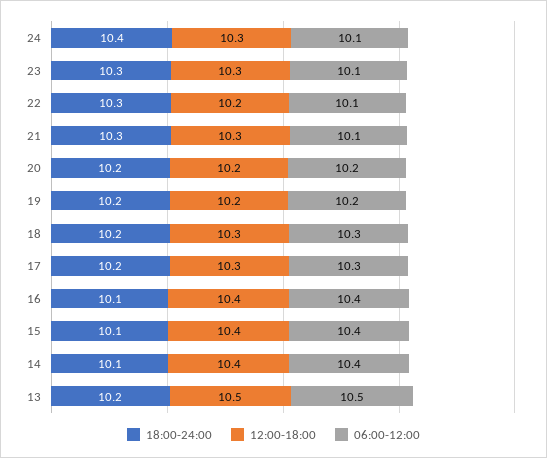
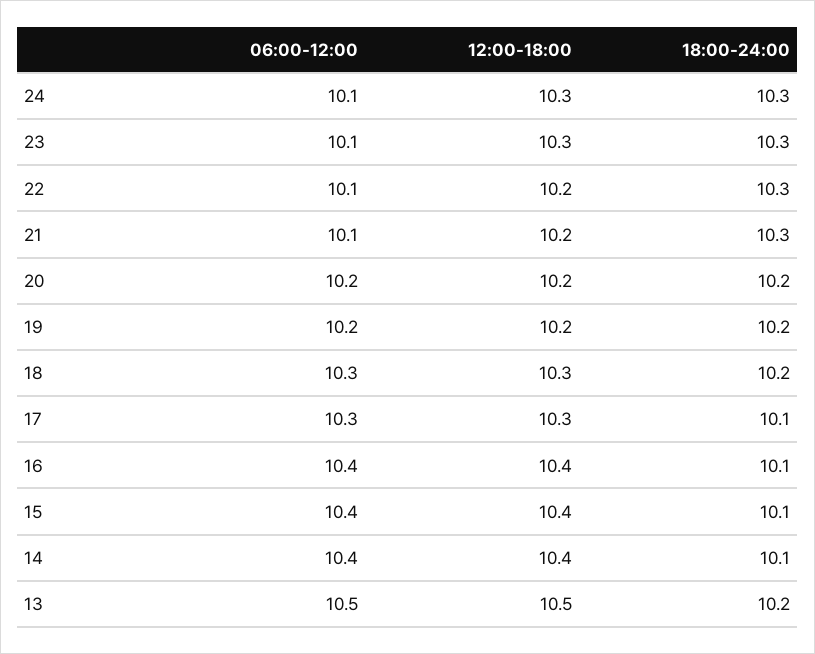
18:00-24:00, 24: 10.4 -> 10.3
12:00-18:00, 21: 10.3 -> 10.2
18:00-24:00, 17: 10.2 -> 10.1

